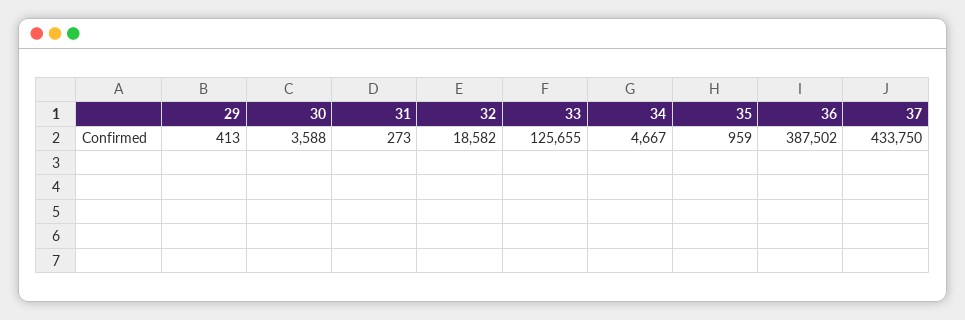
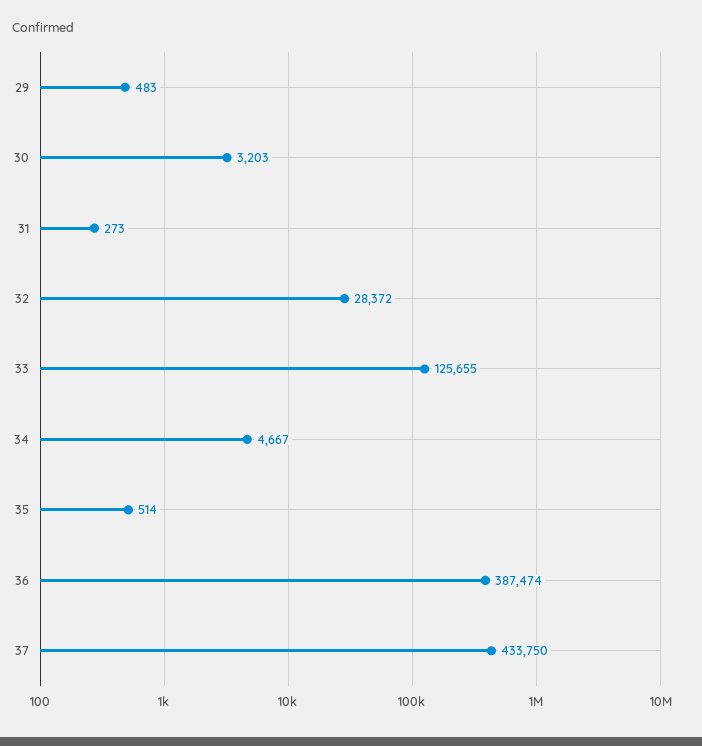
29: 413 -> 483
30: 3588 -> 3203
32: 18582 -> 28372
35: 959 -> 514
36: 387502 -> 387474

